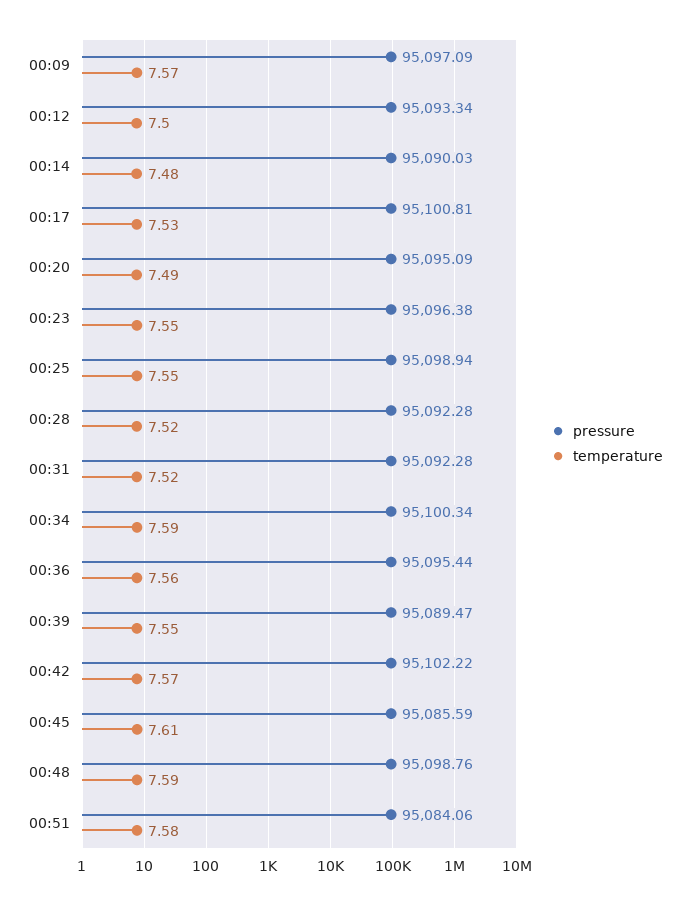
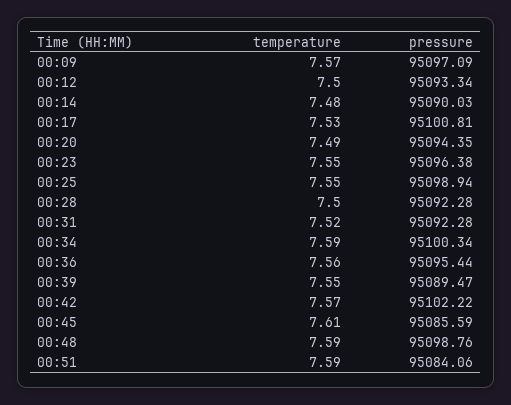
pressure, 00:20: 95095.09 -> 95094.35
temperature, 00:28: 7.52 -> 7.5
temperature, 00:51: 7.58 -> 7.59

